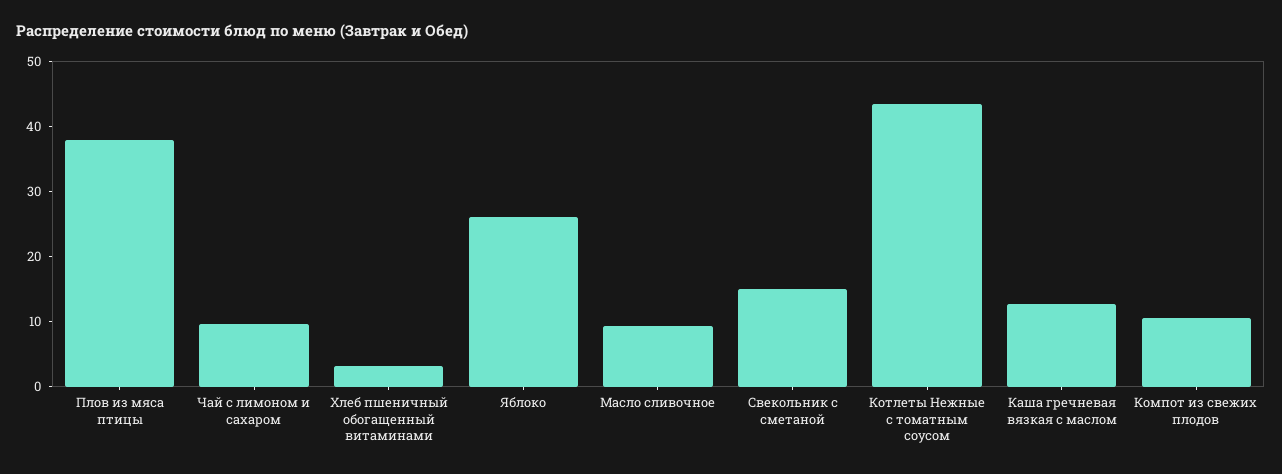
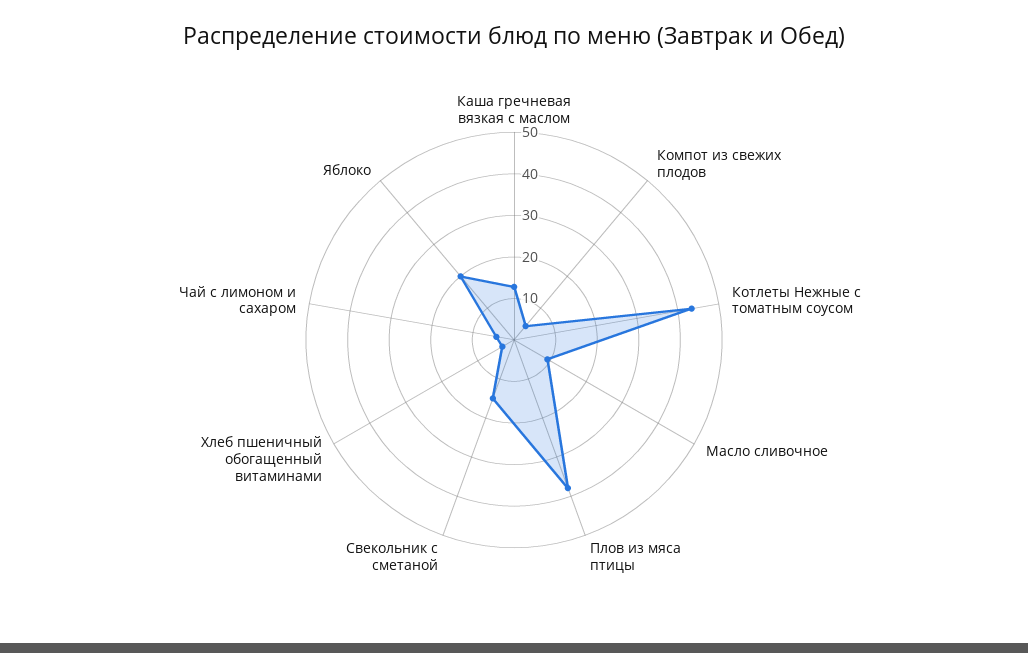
Чай с лимоном и сахаром: 10 -> 4
Яблоко: 26 -> 20
Компот из свежих плодов: 10 -> 4

